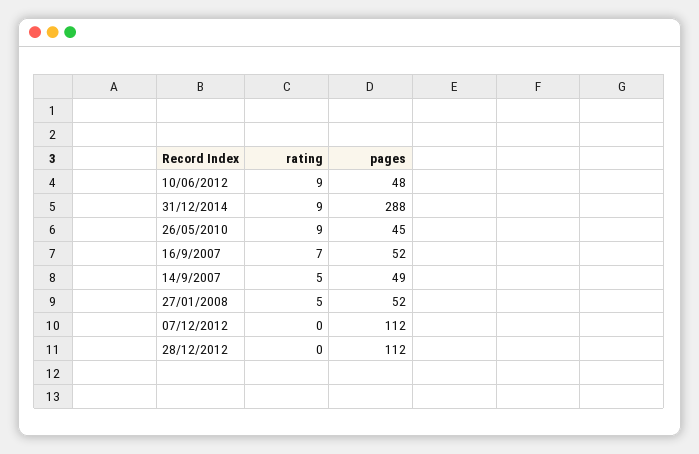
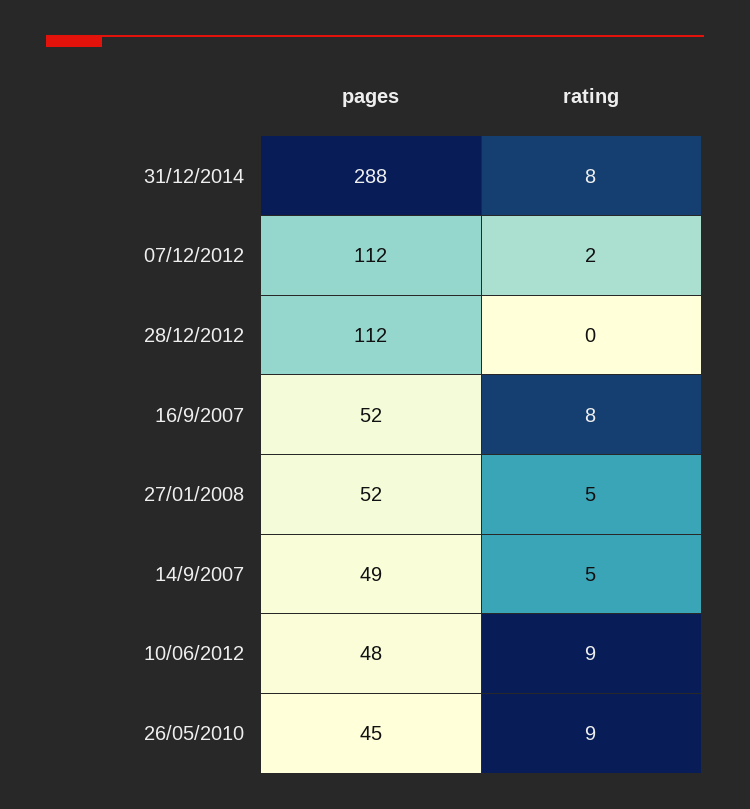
rating, 31/12/2014: 9 -> 8
rating, 16/9/2007: 7 -> 8
rating, 07/12/2012: 0 -> 2

